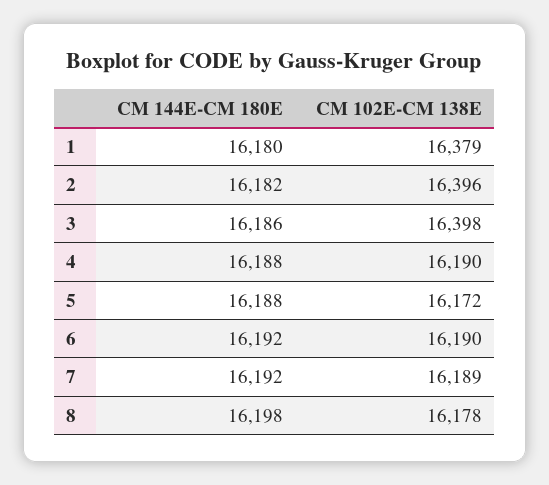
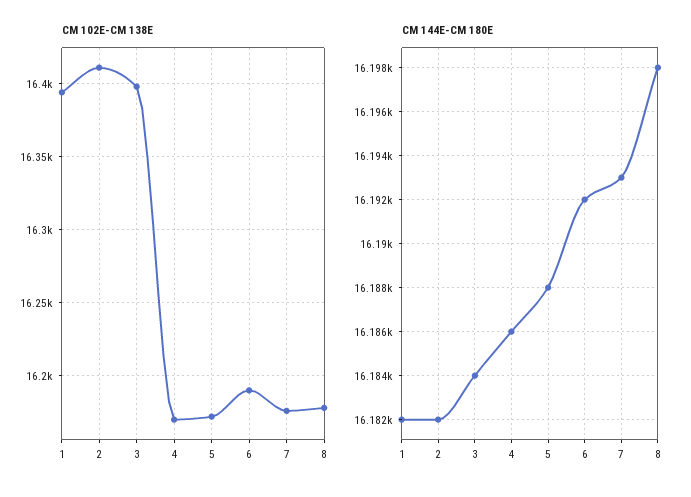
CM 144E-CM 180E, 1: 16180 -> 16182
CM 102E-CM 138E, 1: 16379 -> 16395
CM 102E-CM 138E, 2: 16396 -> 16410
CM 144E-CM 180E, 3: 16186 -> 16184
CM 144E-CM 180E, 4: 16188 -> 16186
CM 102E-CM 138E, 4: 16190 -> 16170
CM 144E-CM 180E, 7: 16192 -> 16193
CM 102E-CM 138E, 7: 16189 -> 16175

